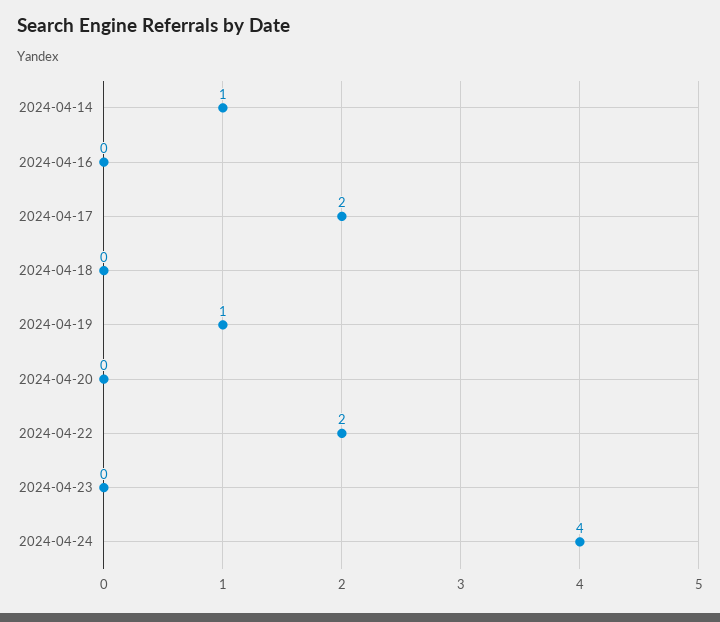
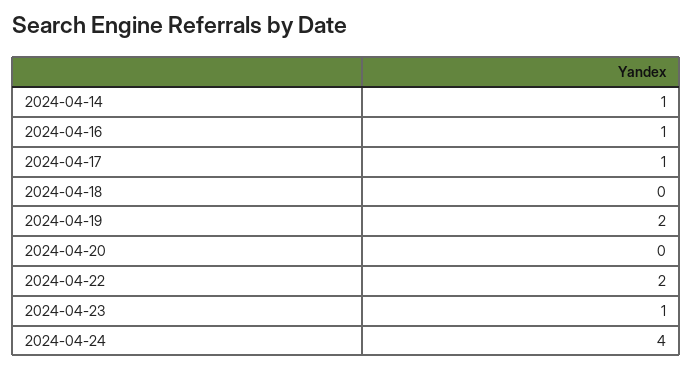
2024-04-16: 0 -> 1
2024-04-17: 2 -> 1
2024-04-19: 1 -> 2
2024-04-23: 0 -> 1

